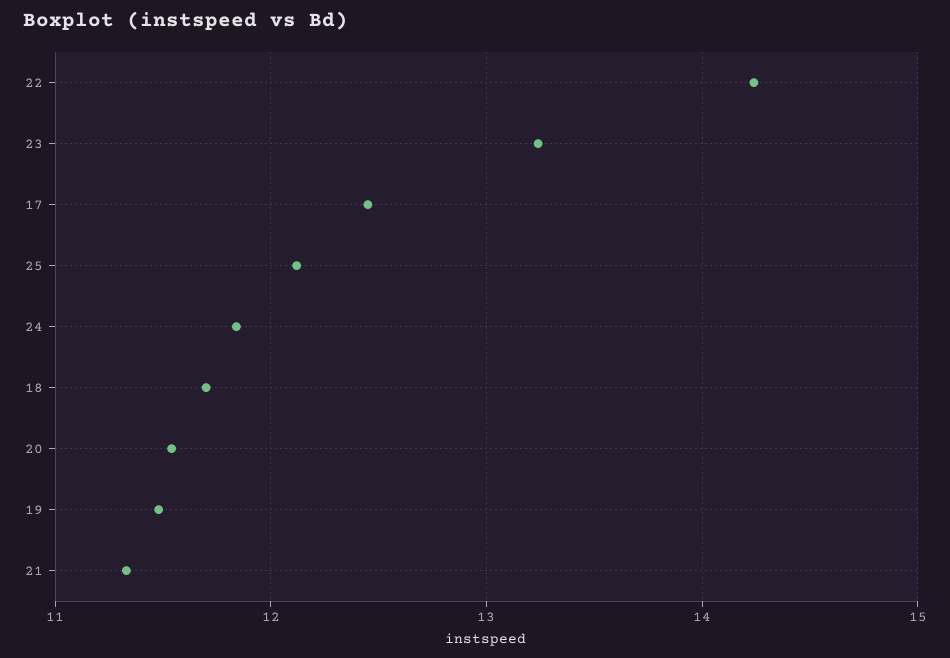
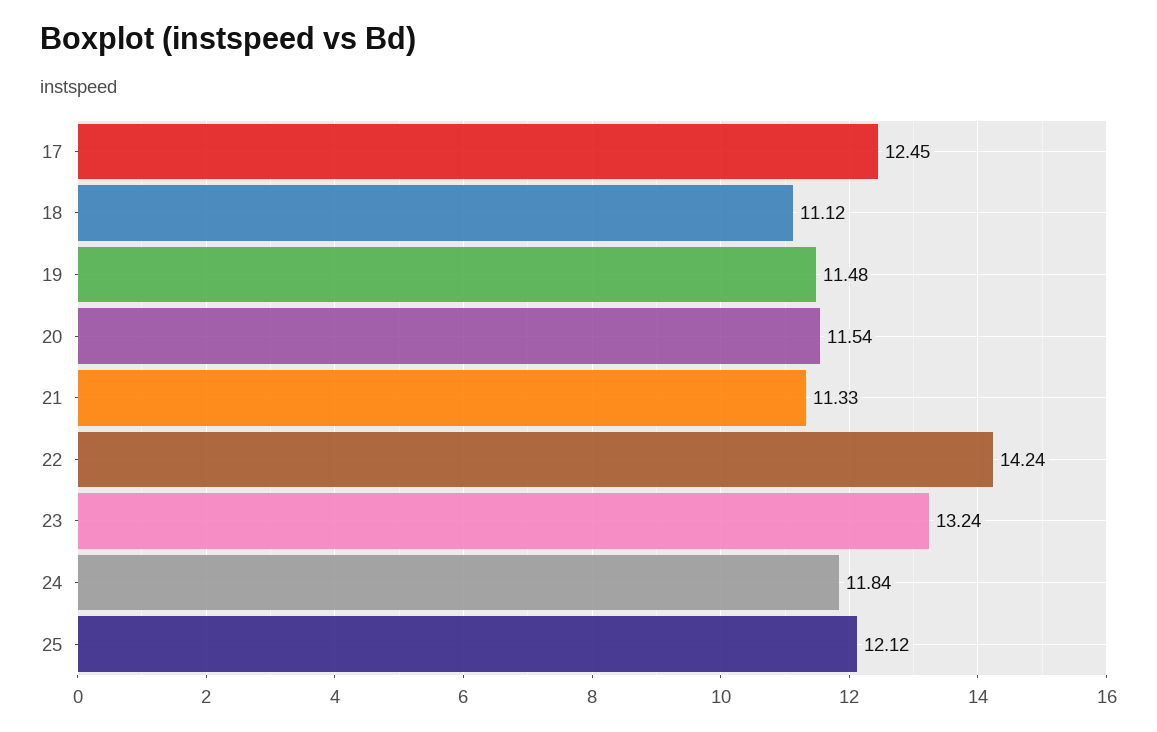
18: 11.7 -> 11.12

